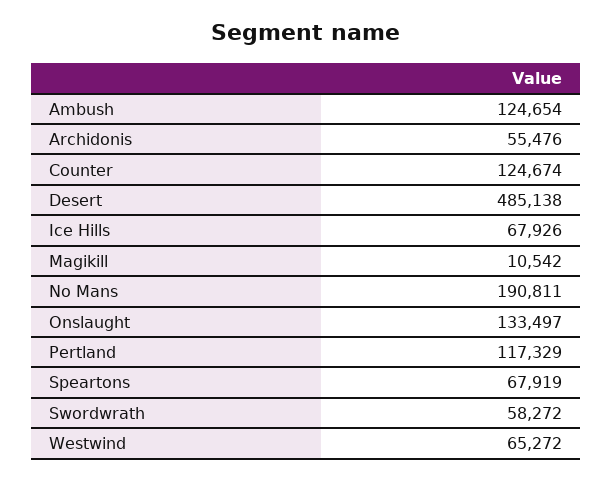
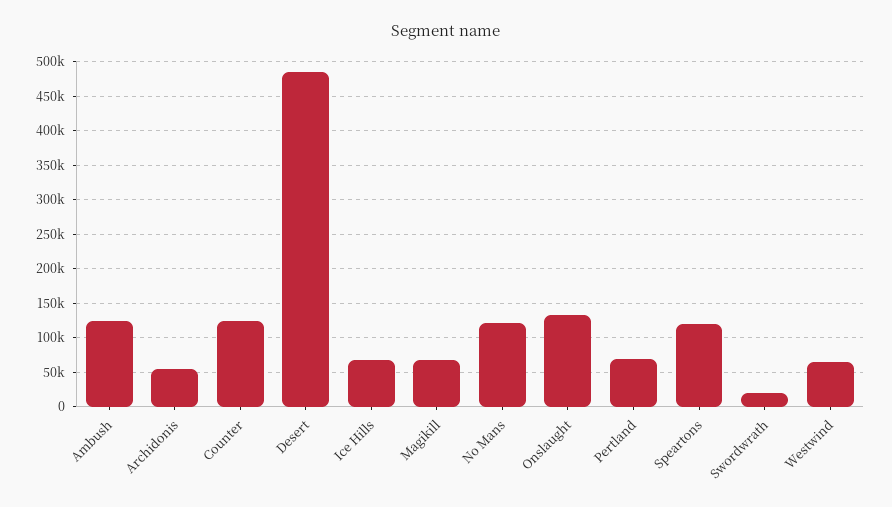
Magikill: 10542 -> 70000
No Mans: 190811 -> 120000
Pertland: 117329 -> 70000
Speartons: 67919 -> 120000
Swordwrath: 58272 -> 20000

